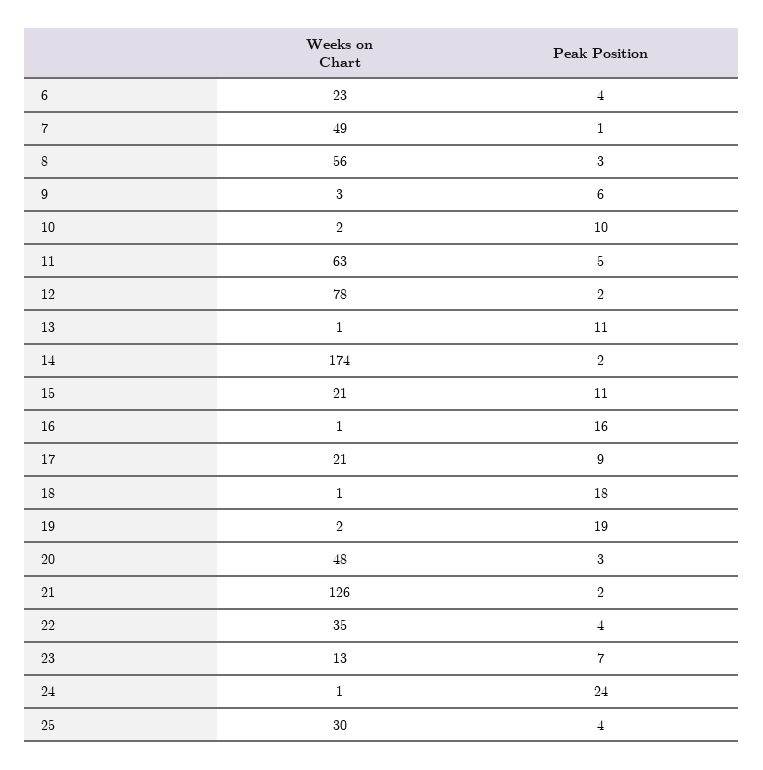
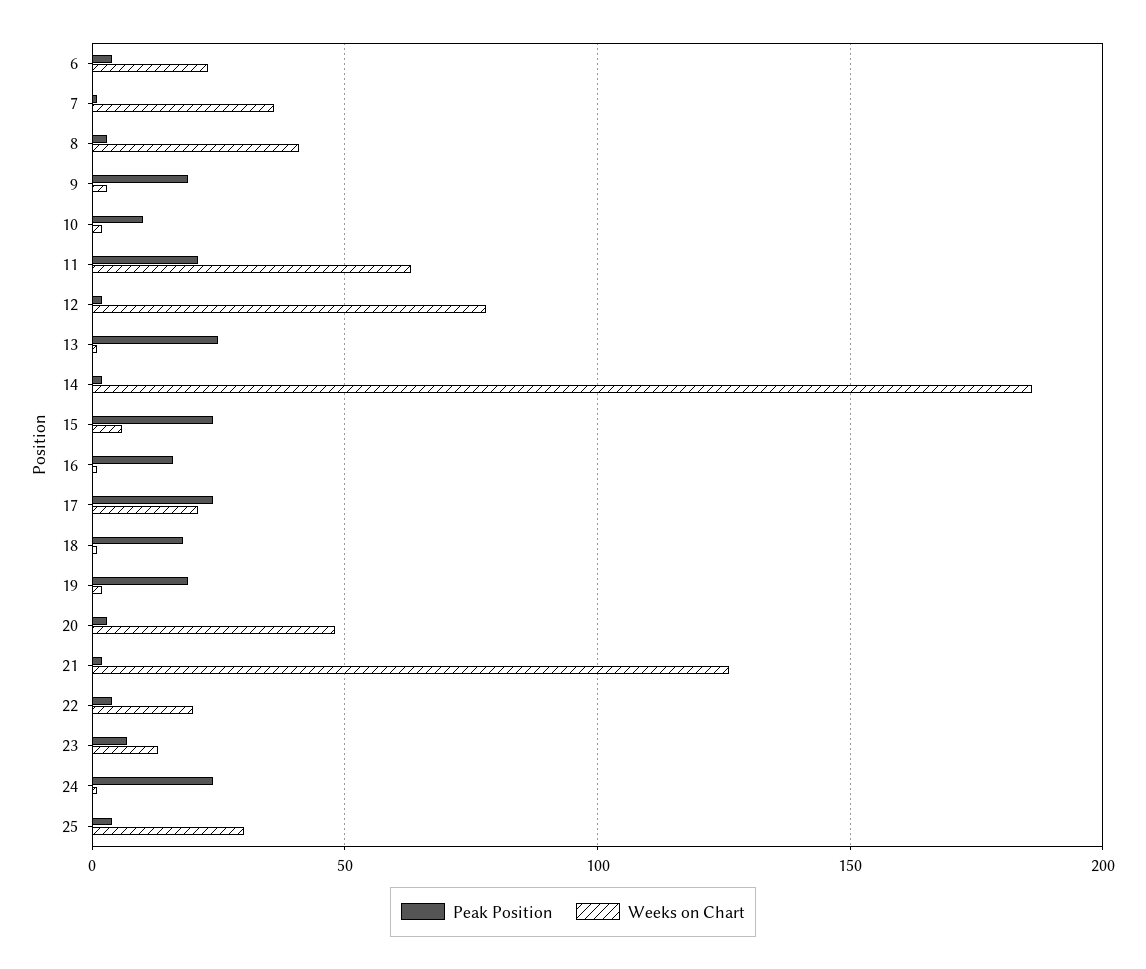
Weeks on Chart, 7: 49 -> 35
Weeks on Chart, 8: 56 -> 40
Peak Position, 9: 6 -> 20
Peak Position, 11: 5 -> 20
Peak Position, 13: 11 -> 25
Weeks on Chart, 14: 174 -> 185
Weeks on Chart, 15: 21 -> 5
Peak Position, 15: 11 -> 25
Peak Position, 17: 9 -> 25
Weeks on Chart, 22: 35 -> 20

